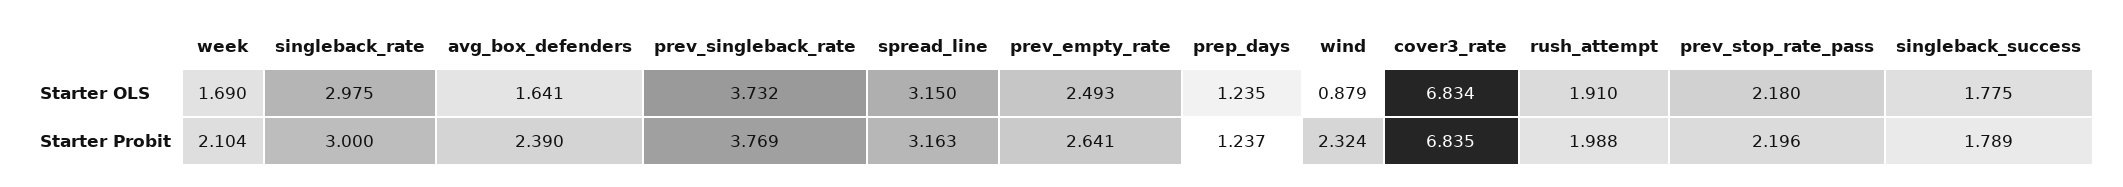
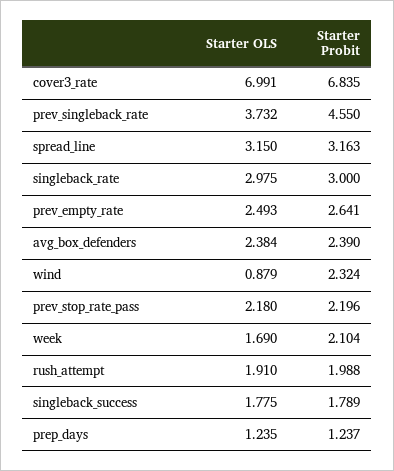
avg_box_defenders, Starter OLS: 1.641 -> 2.384
cover3_rate, Starter OLS: 6.834 -> 6.991
prev_singleback_rate, Starter Probit: 3.769 -> 4.55

